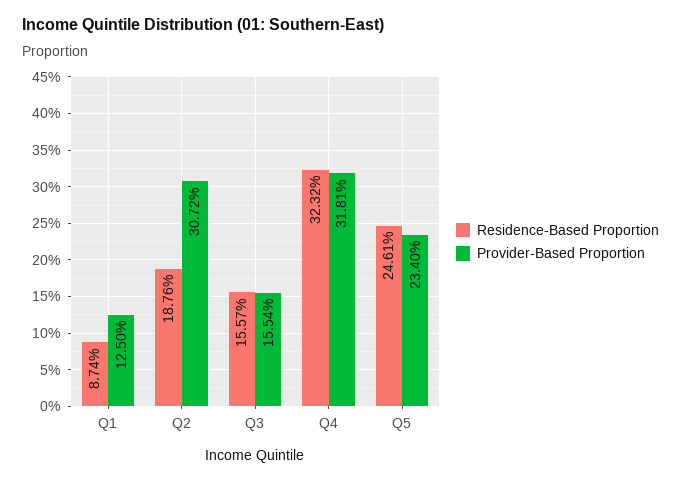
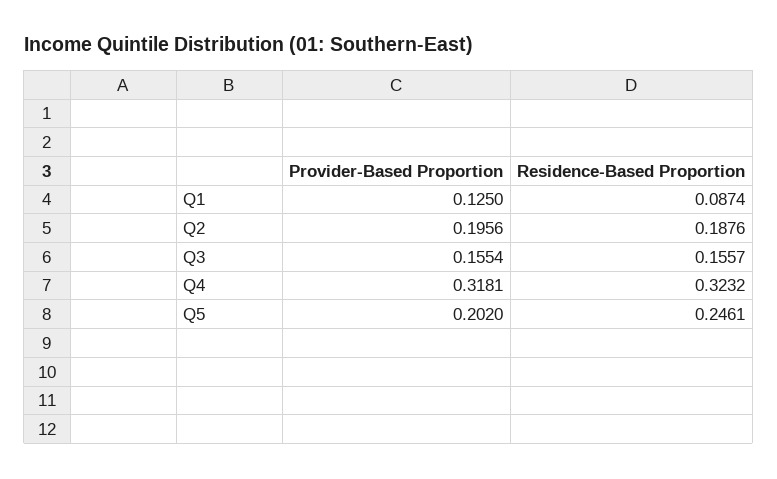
Provider-Based Proportion, Q2: 0.3072 -> 0.1956
Provider-Based Proportion, Q5: 0.234 -> 0.202

